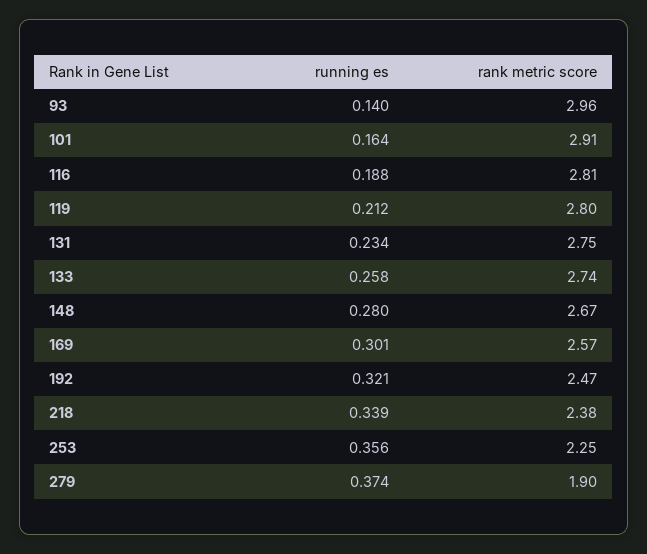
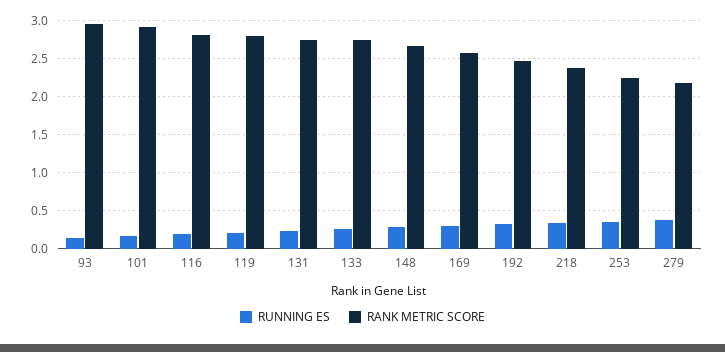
rank metric score, 279: 1.9 -> 2.2

